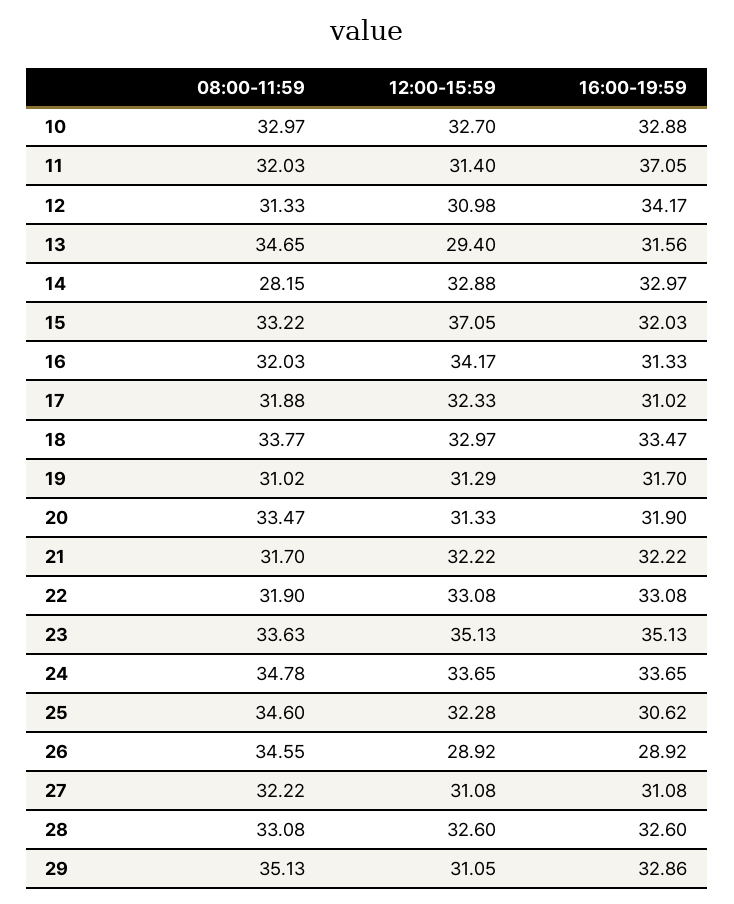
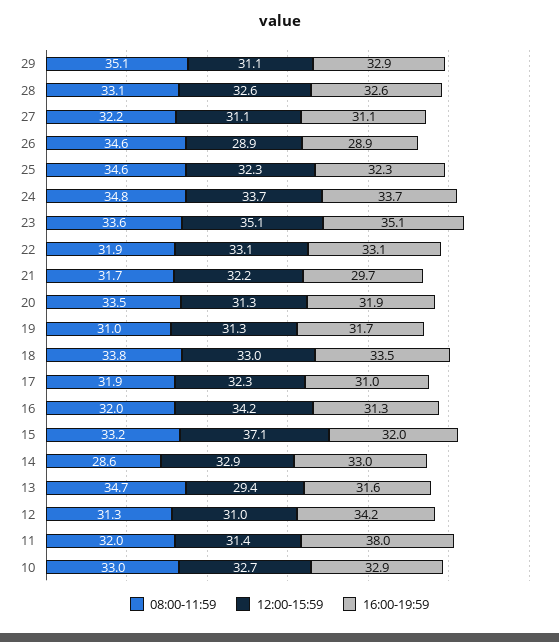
16:00-19:59, 11: 37.05 -> 38
08:00-11:59, 14: 28.15 -> 28.6
16:00-19:59, 21: 32.22 -> 29.7
16:00-19:59, 25: 30.62 -> 32.3

